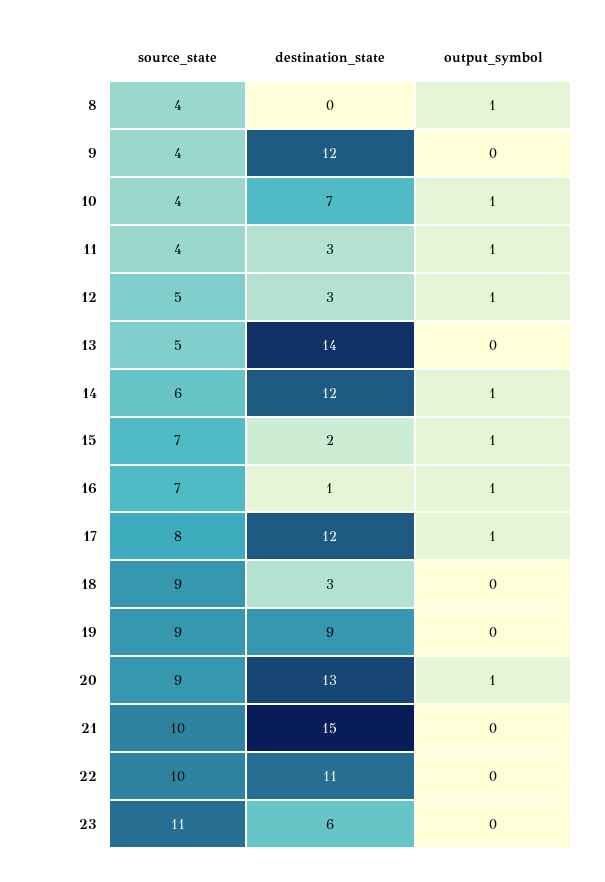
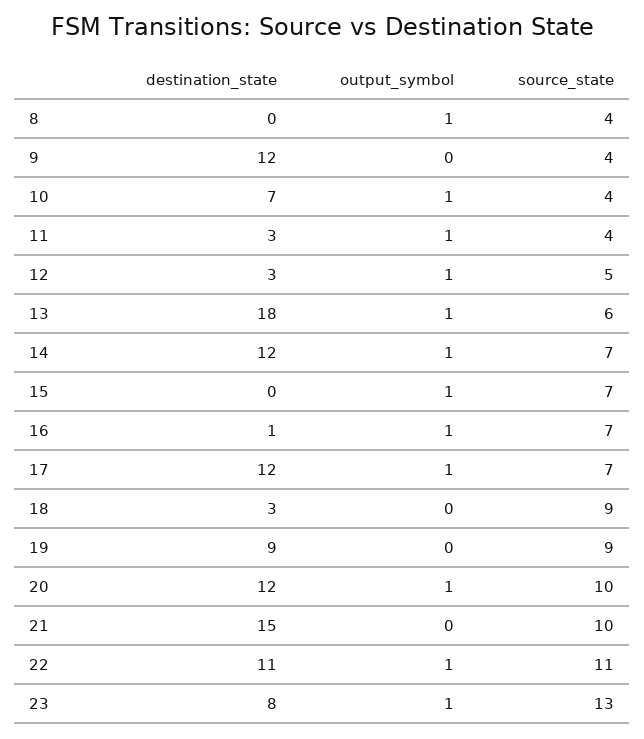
source_state, 13: 5 -> 6
destination_state, 13: 14 -> 18
output_symbol, 13: 0 -> 1
source_state, 14: 6 -> 7
destination_state, 15: 2 -> 0
source_state, 17: 8 -> 7
source_state, 20: 9 -> 10
destination_state, 20: 13 -> 12
source_state, 22: 10 -> 11
output_symbol, 22: 0 -> 1
source_state, 23: 11 -> 13
destination_state, 23: 6 -> 8
output_symbol, 23: 0 -> 1

